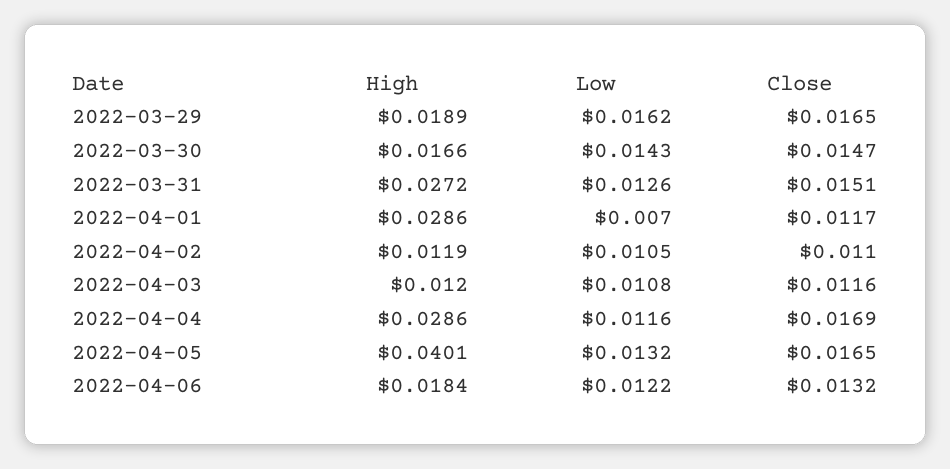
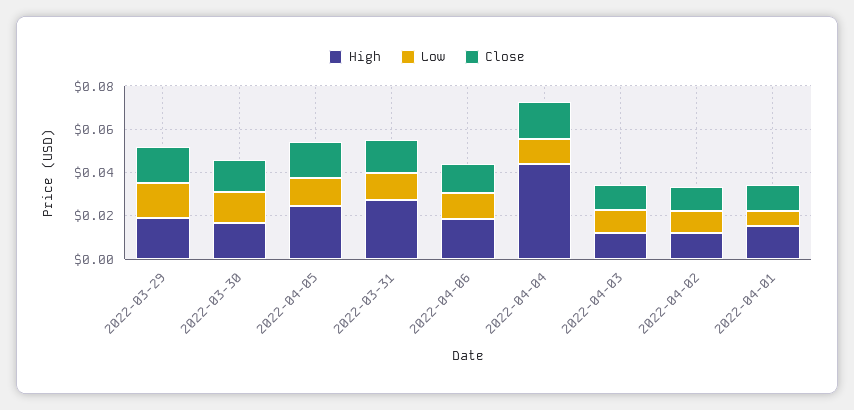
High, 2022-04-01: 0.0286 -> 0.015
High, 2022-04-04: 0.0286 -> 0.045
High, 2022-04-05: 0.0401 -> 0.025

